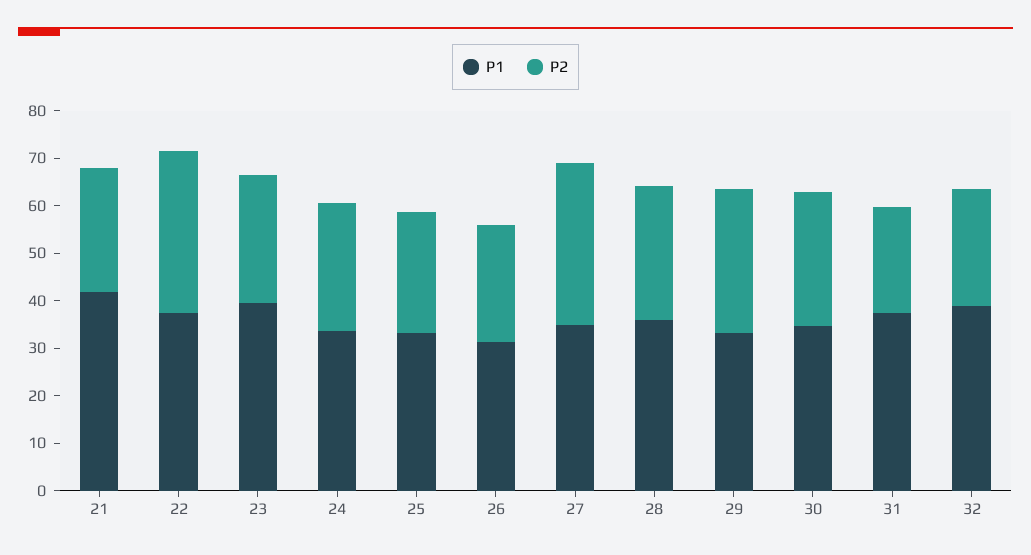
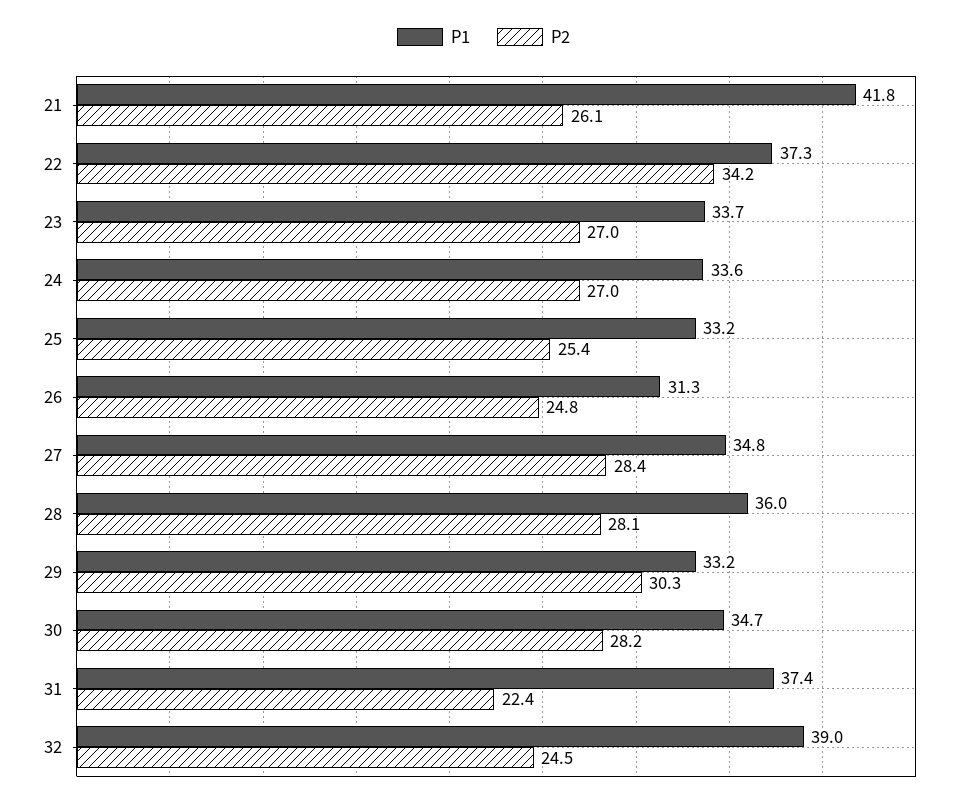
P1, 23: 40 -> 33.7
P2, 27: 34 -> 28.4

